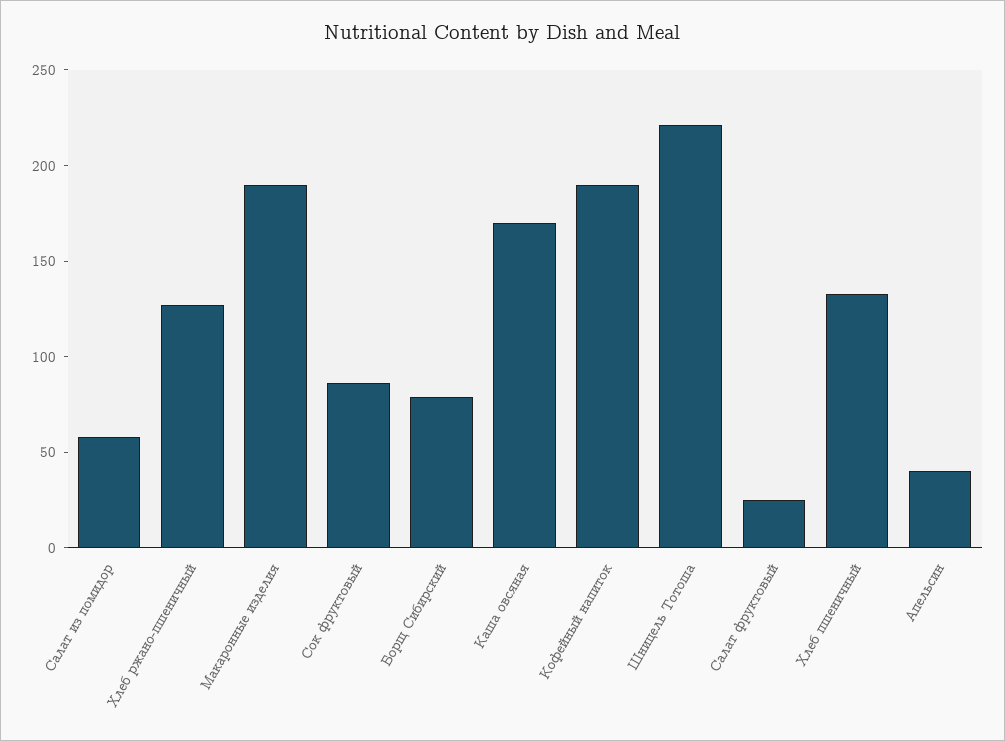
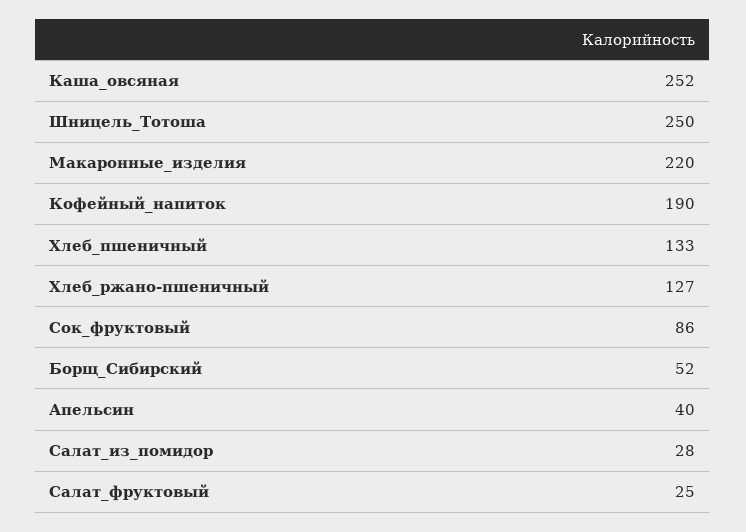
Салат из помидор: 60 -> 28
Макаронные изделия: 190 -> 220
Борщ Сибирский: 80 -> 52
Каша овсяная: 170 -> 252
Шницель Тотоша: 220 -> 250

